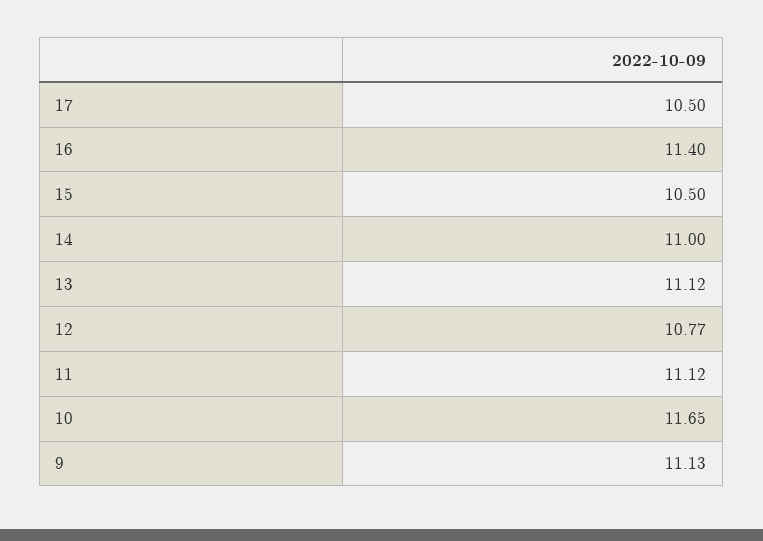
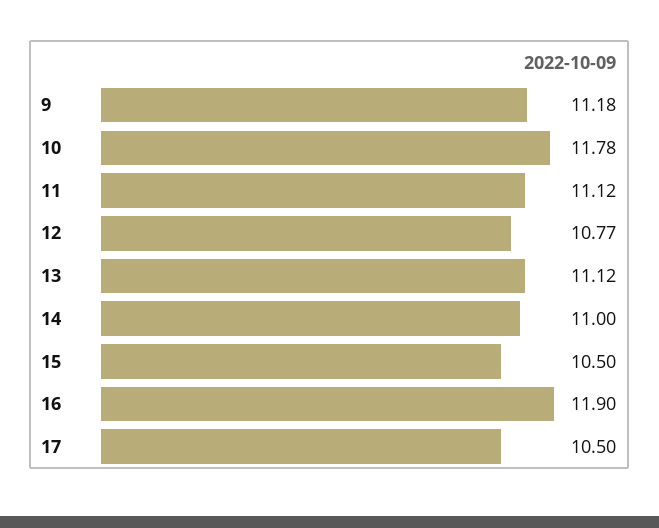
16: 11.4 -> 11.9
10: 11.65 -> 11.78
9: 11.13 -> 11.18

